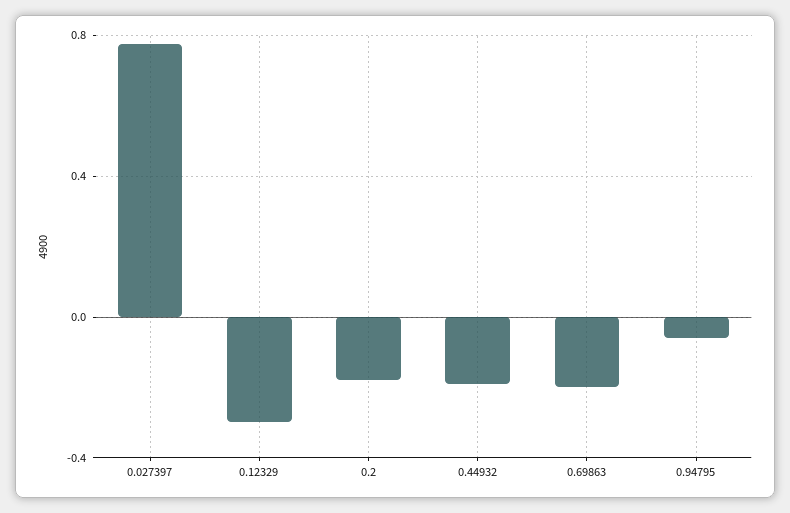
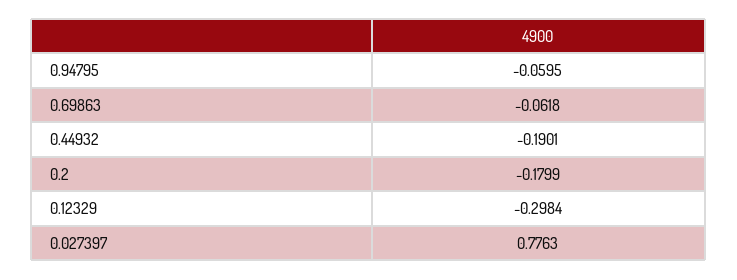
0.69863: -0.2 -> -0.0618

